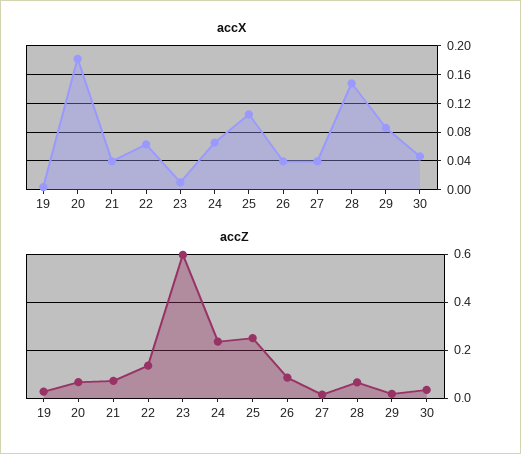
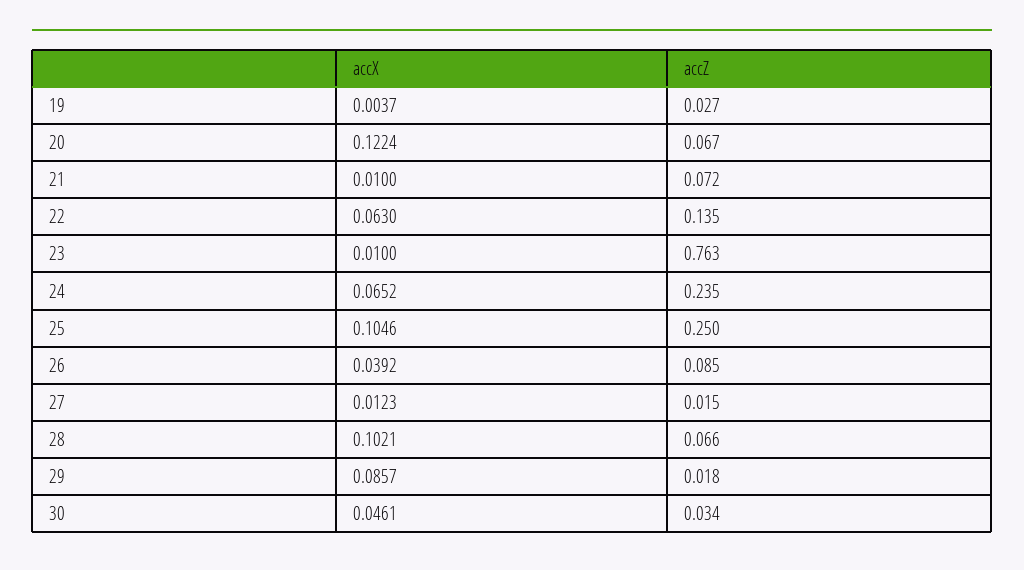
accX, 20: 0.18 -> 0.1224
accX, 21: 0.04 -> 0.01
accX, 27: 0.04 -> 0.0123
accX, 28: 0.15 -> 0.1021
accZ, 23: 0.6 -> 0.763

